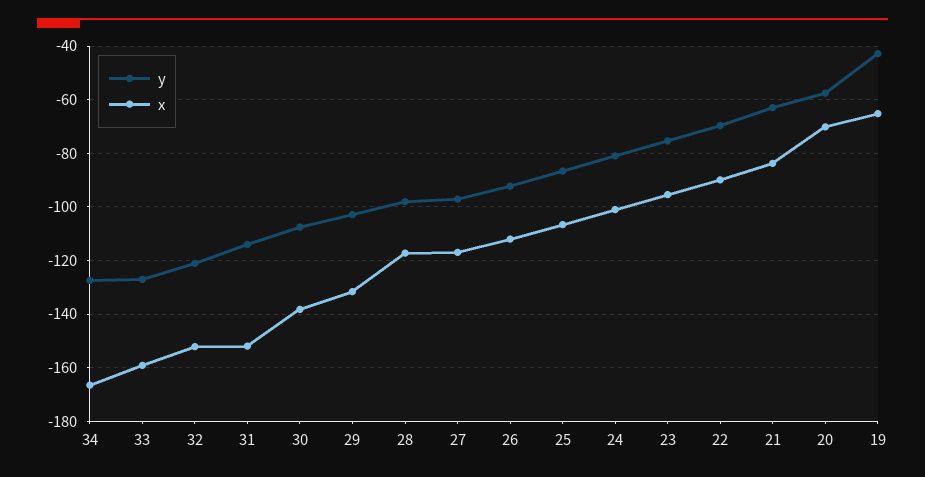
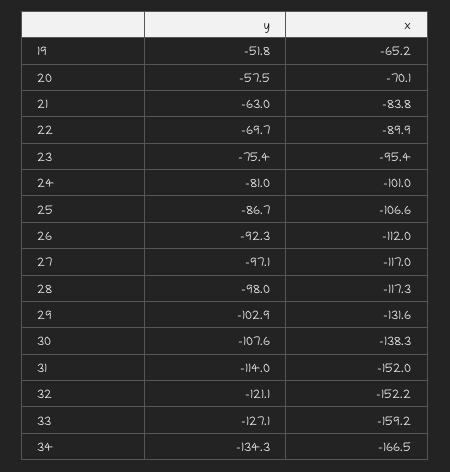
y, 34: -127.5 -> -134.3
y, 19: -42.5 -> -51.8

